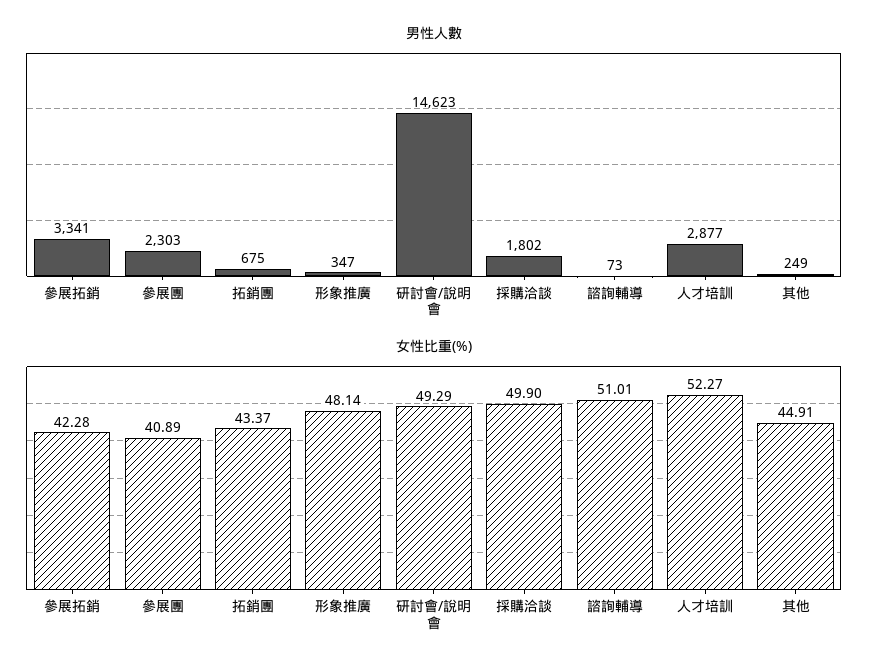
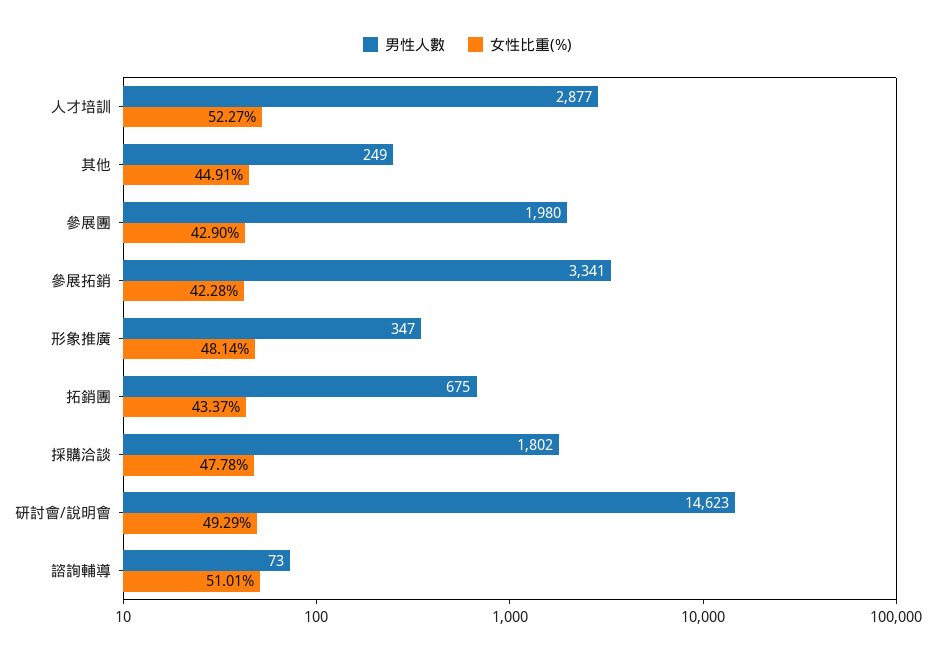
男性人數, 參展團: 2303 -> 1980
女性比重(%), 參展團: 40.89 -> 42.9
女性比重(%), 採購洽談: 49.9 -> 47.78

